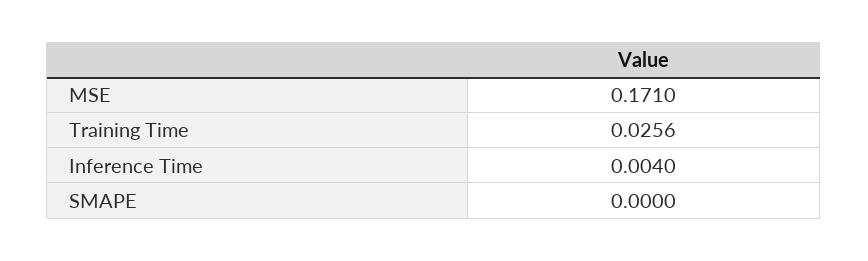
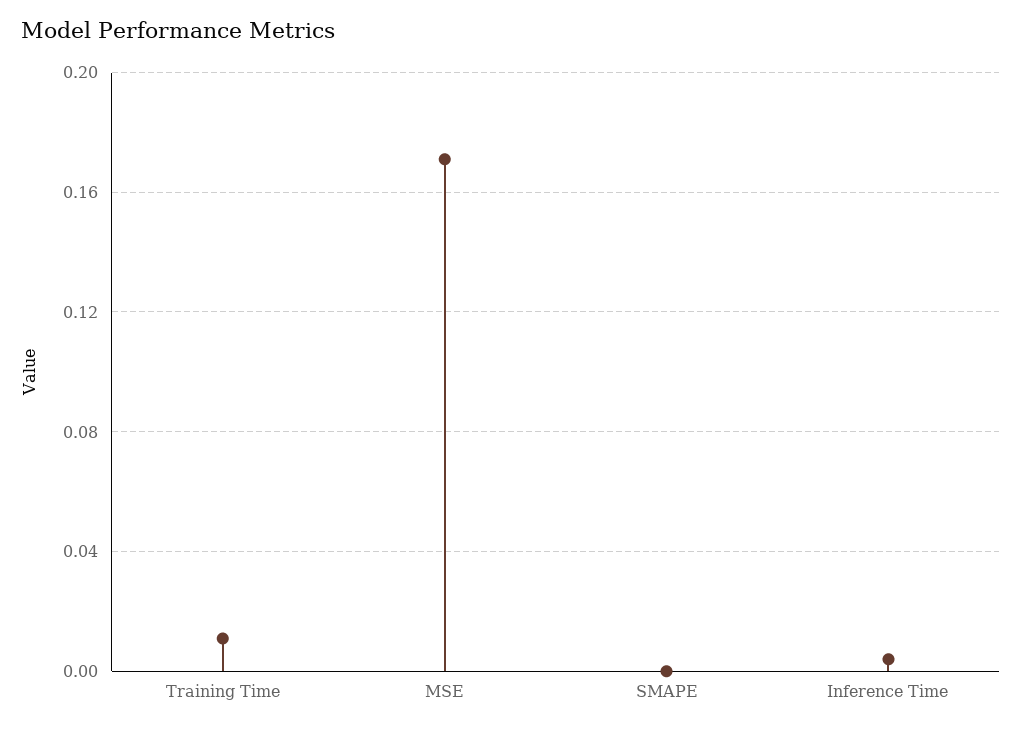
Training Time: 0.0256 -> 0.01

